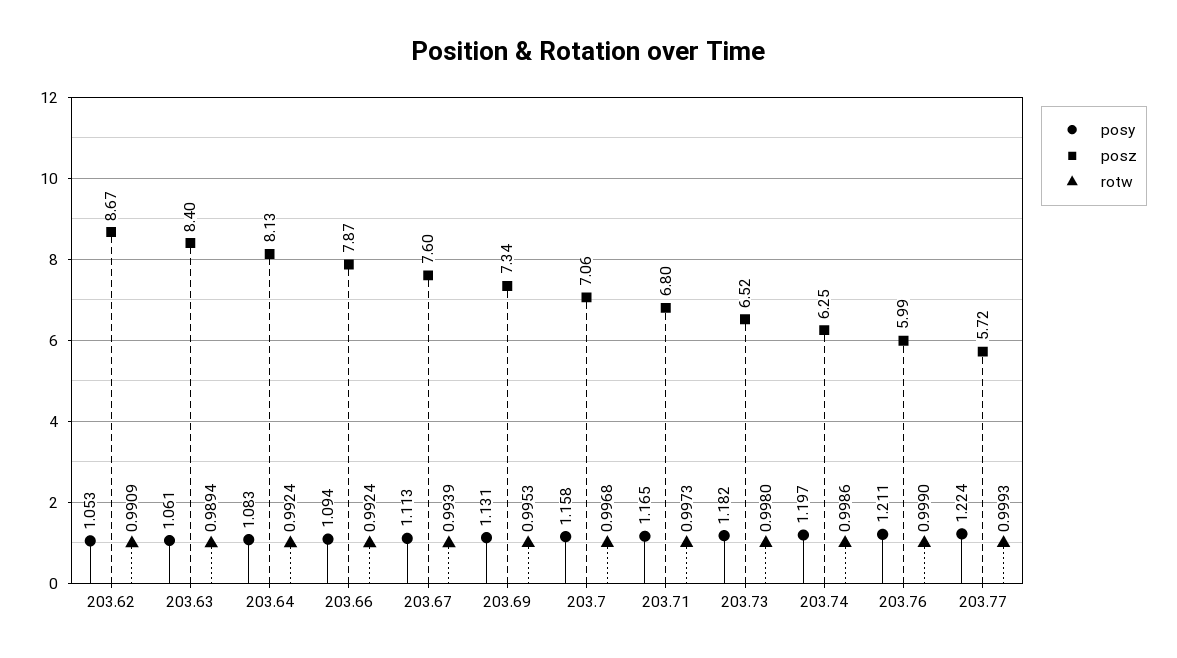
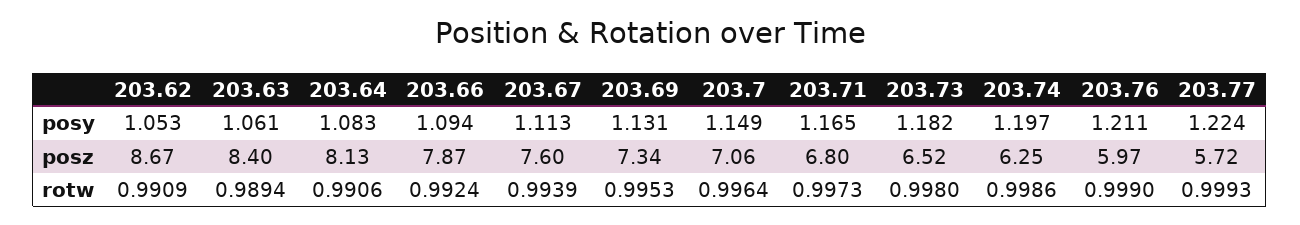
rotw, 203.64: 0.9924 -> 0.9906
posy, 203.7: 1.158 -> 1.149
rotw, 203.7: 0.9968 -> 0.9964
posz, 203.76: 5.99 -> 5.97

